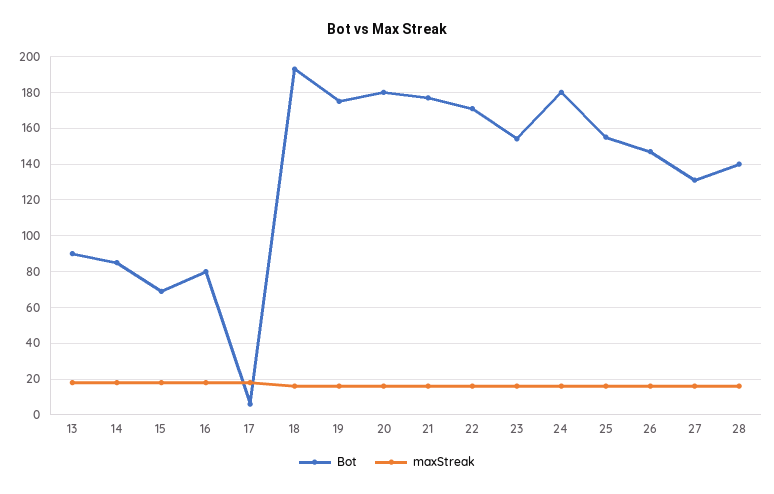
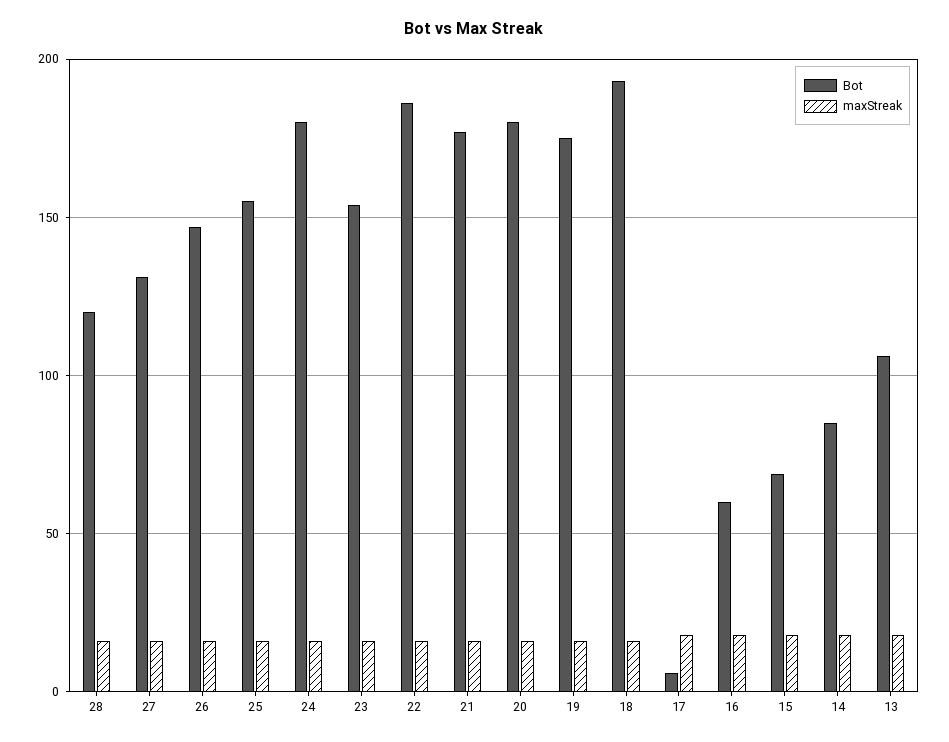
Bot, 13: 90 -> 105
Bot, 16: 80 -> 60
Bot, 22: 170 -> 185
Bot, 28: 140 -> 120

